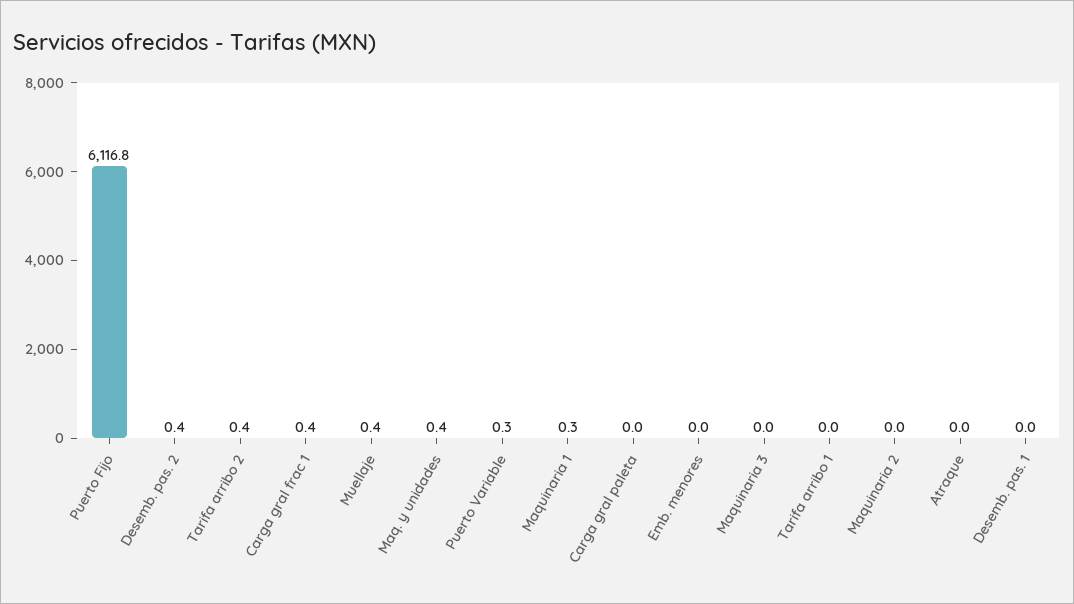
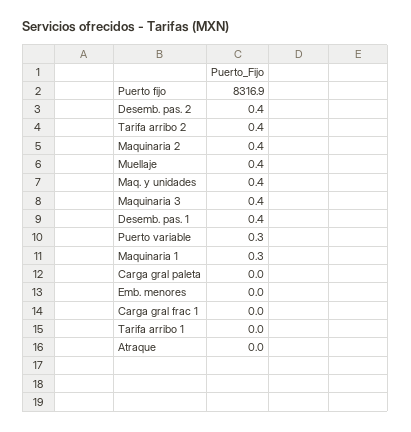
Puerto Fijo: 6116.8 -> 8316.9
Carga gral frac 1: 0.4 -> 0
Maquinaria 3: 0 -> 0.4
Maquinaria 2: 0 -> 0.4
Desemb. pas. 1: 0 -> 0.4

